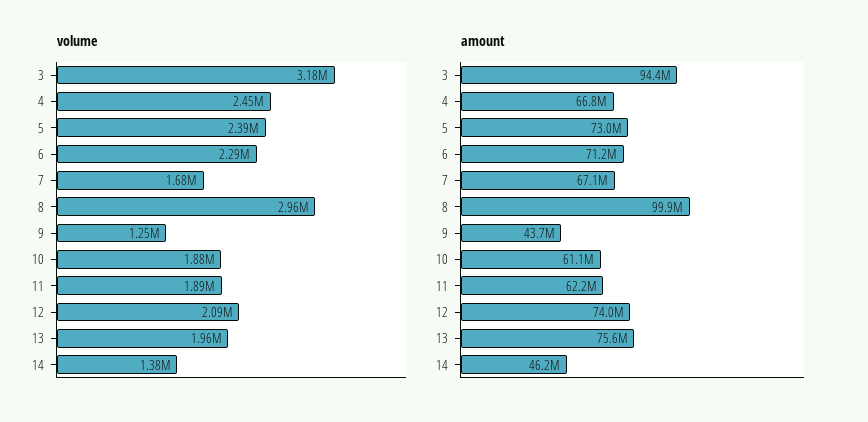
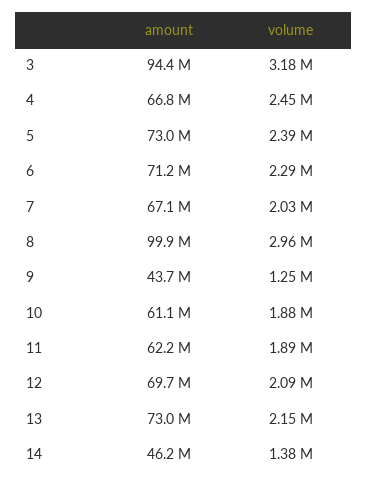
volume, 7: 1680000 -> 2030000
volume, 13: 1960000 -> 2150000
amount, 12: 74000000 -> 69700000
amount, 13: 75600000 -> 73000000

